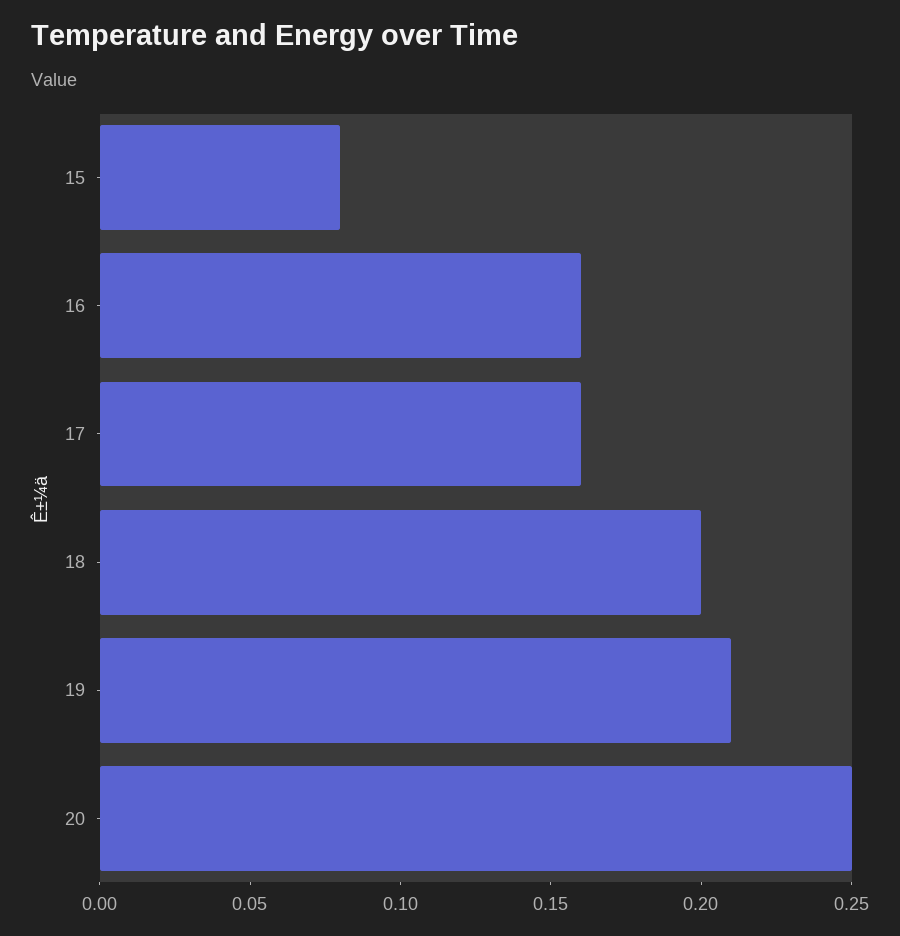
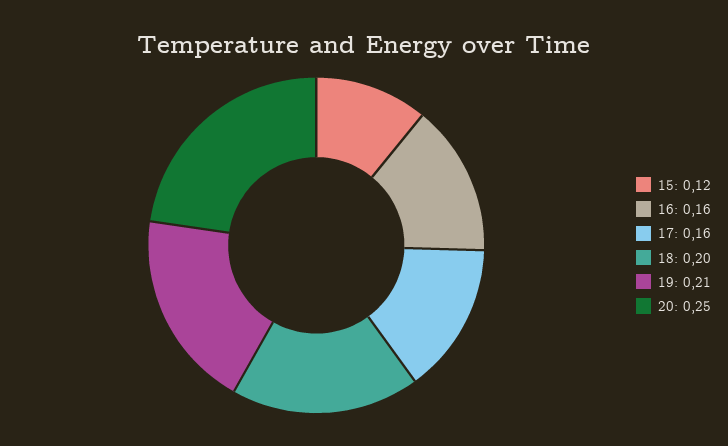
15: 0.08 -> 0.12

